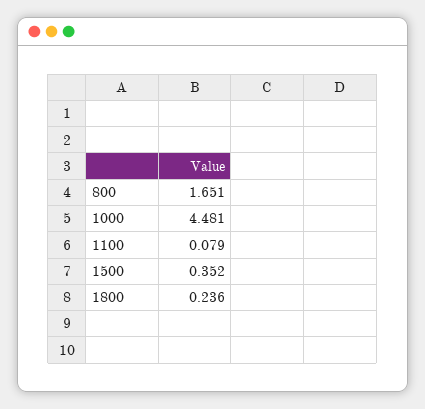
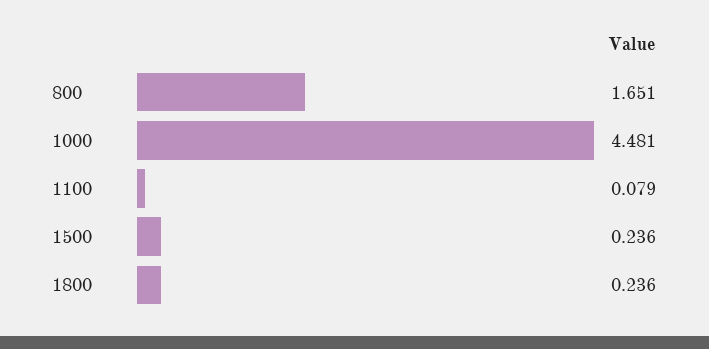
1500: 0.352 -> 0.236

